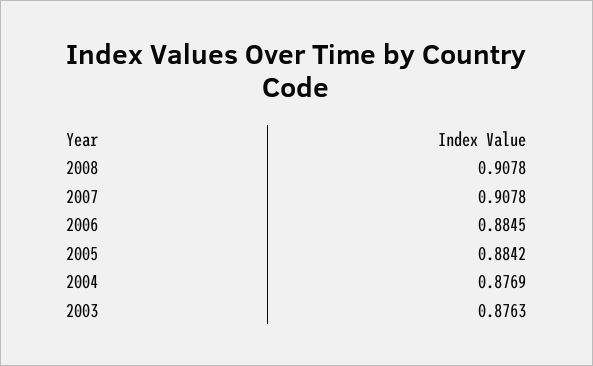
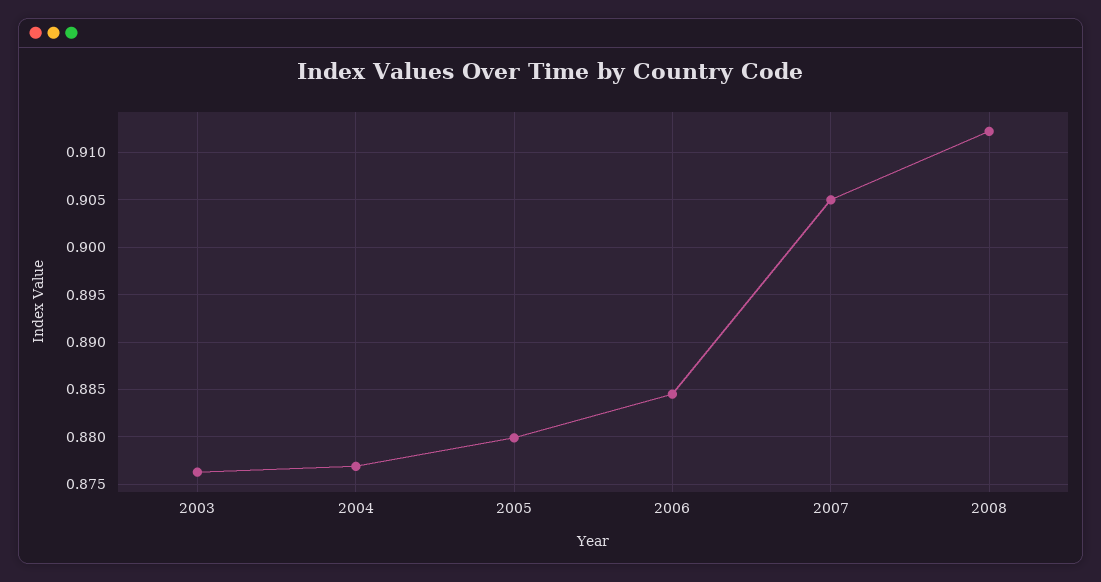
2008: 0.9078 -> 0.912
2007: 0.9078 -> 0.905
2005: 0.8842 -> 0.88

